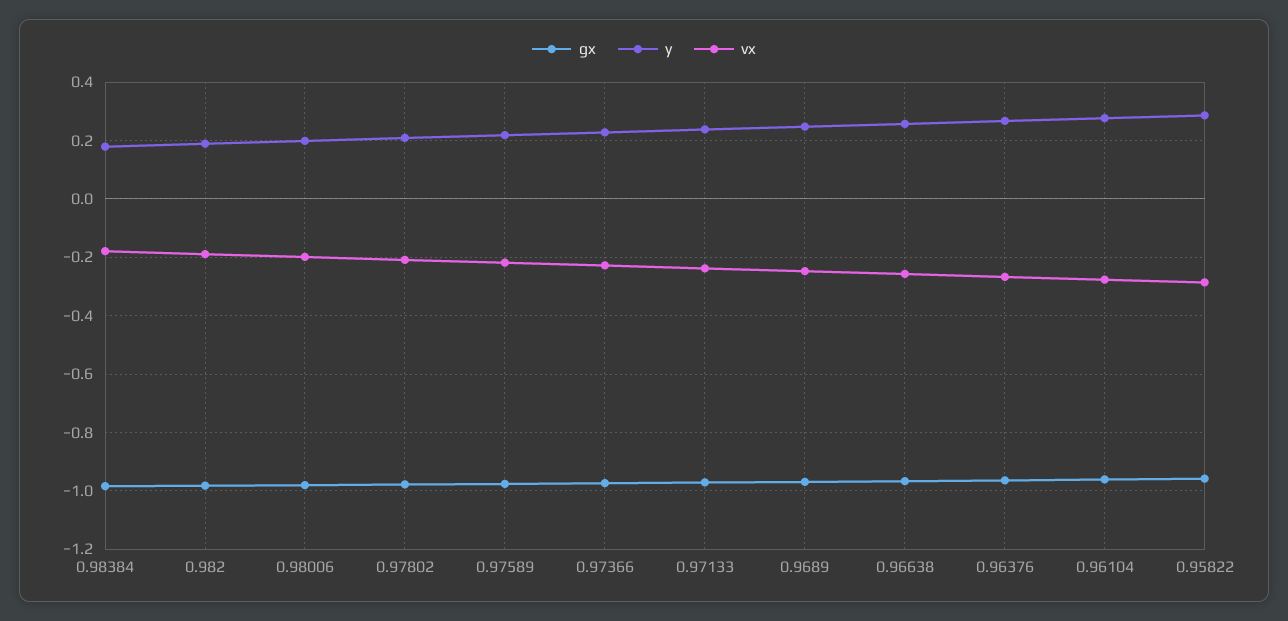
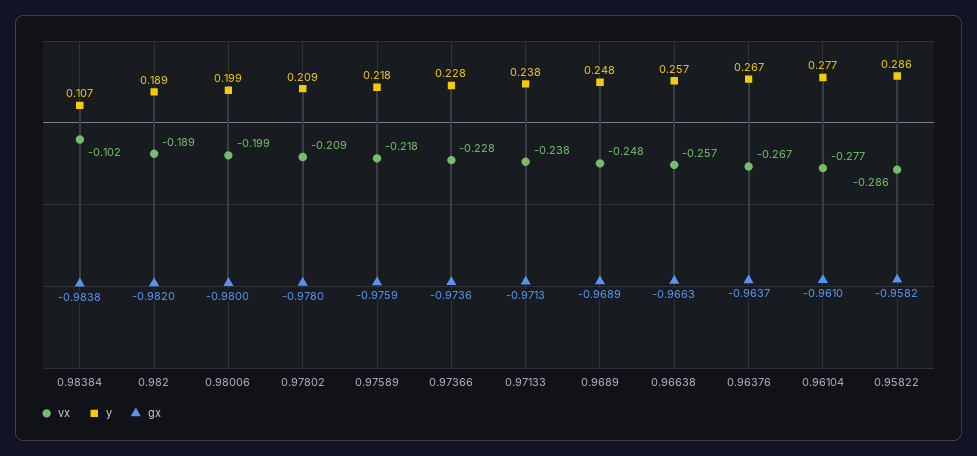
y, 0.98384: 0.175 -> 0.107
vx, 0.98384: -0.175 -> -0.102

